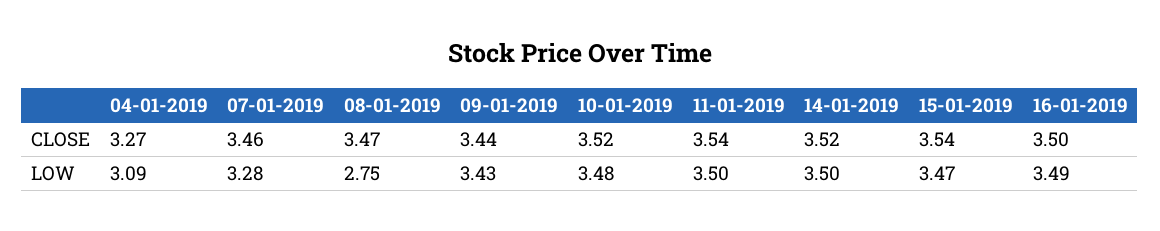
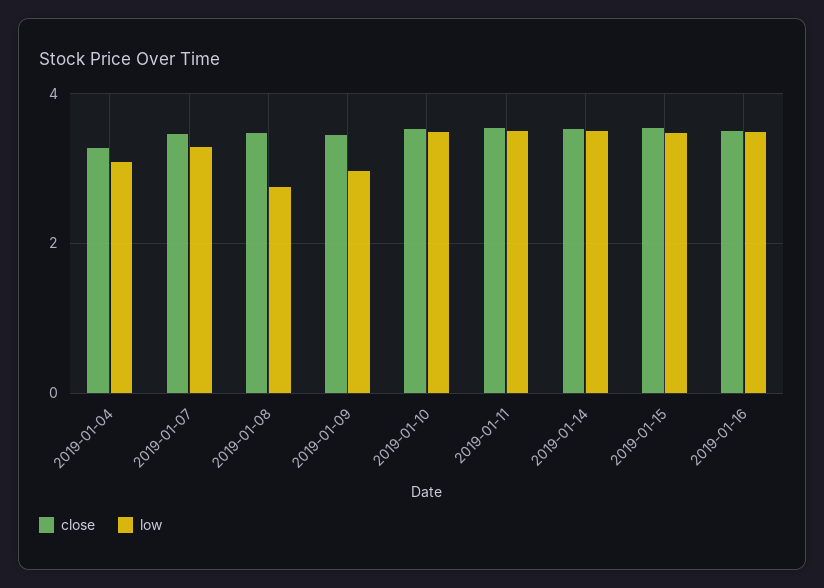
LOW, 09-01-2019: 3.43 -> 3

